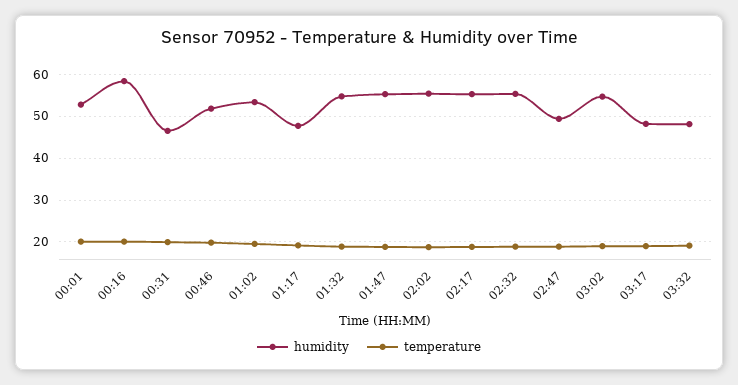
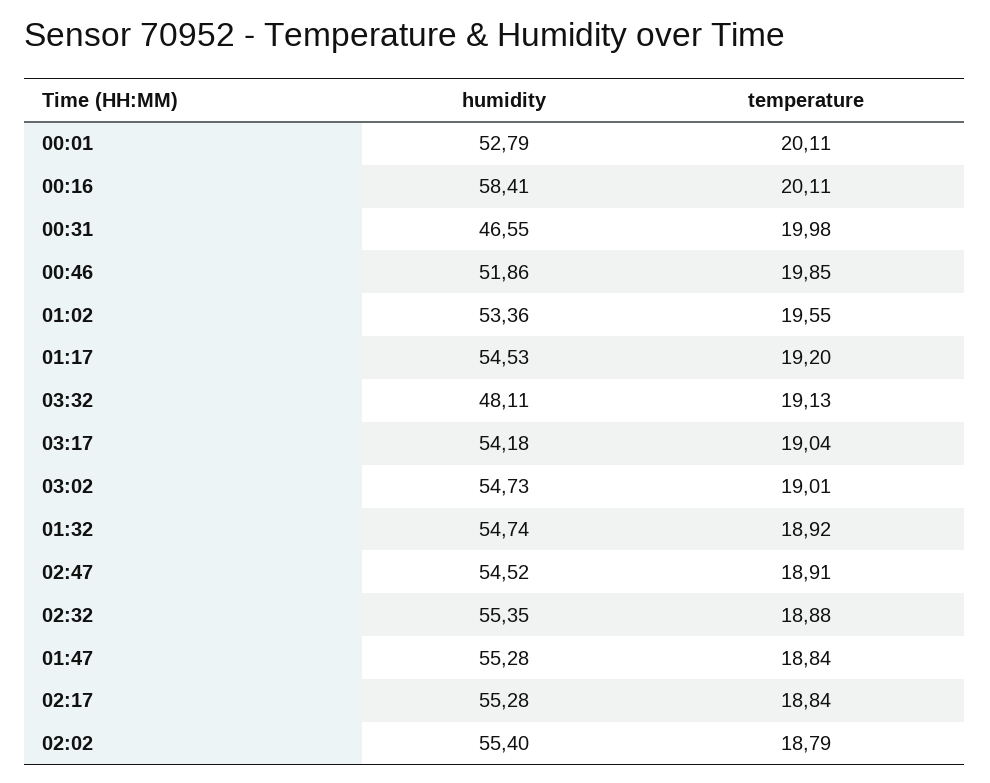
humidity, 01:17: 48 -> 54.53
humidity, 02:47: 50 -> 54.52
humidity, 03:17: 48 -> 54.18

